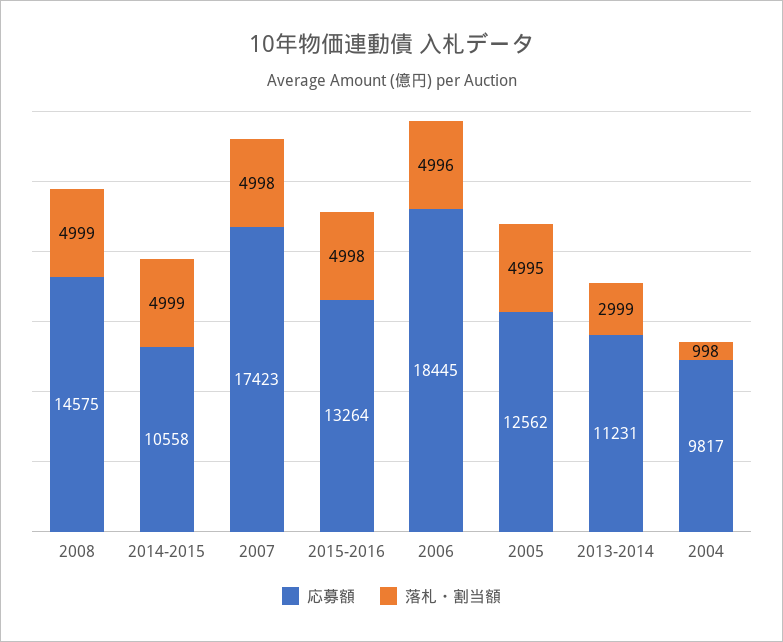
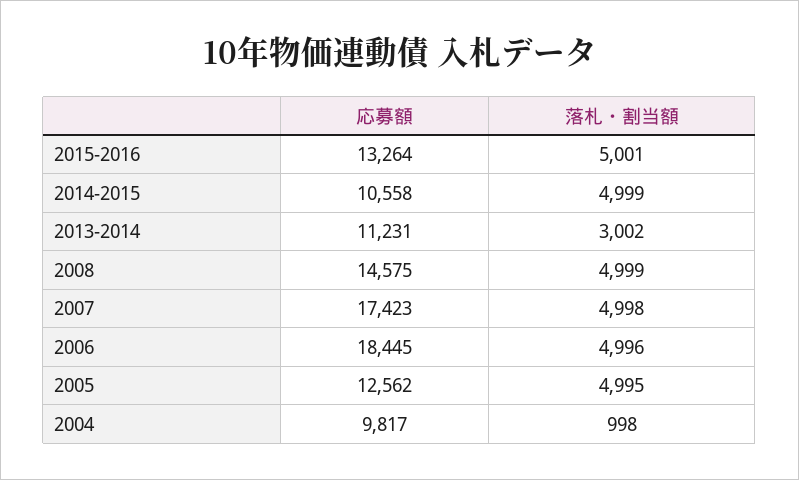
落札・割当額, 2015-2016: 4998 -> 5001
落札・割当額, 2013-2014: 2999 -> 3002

